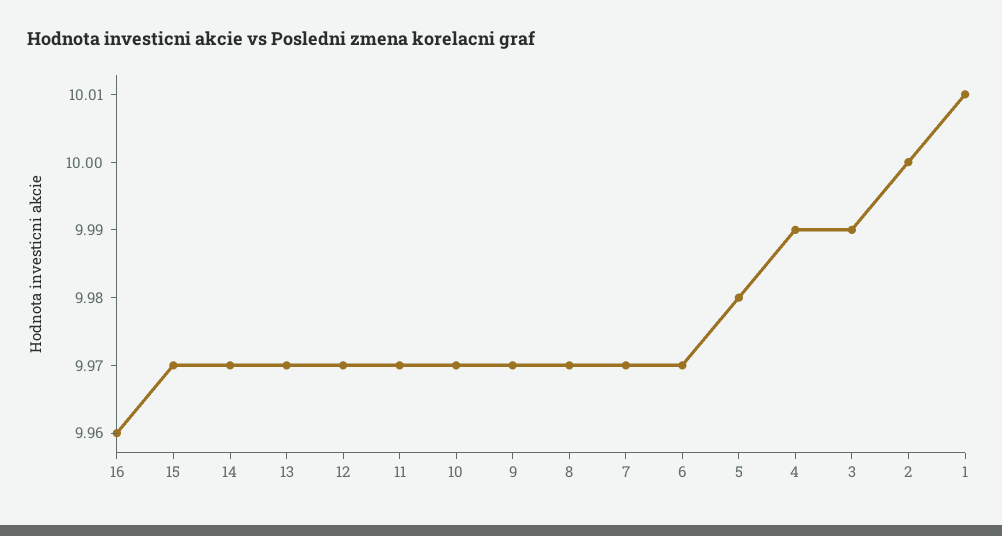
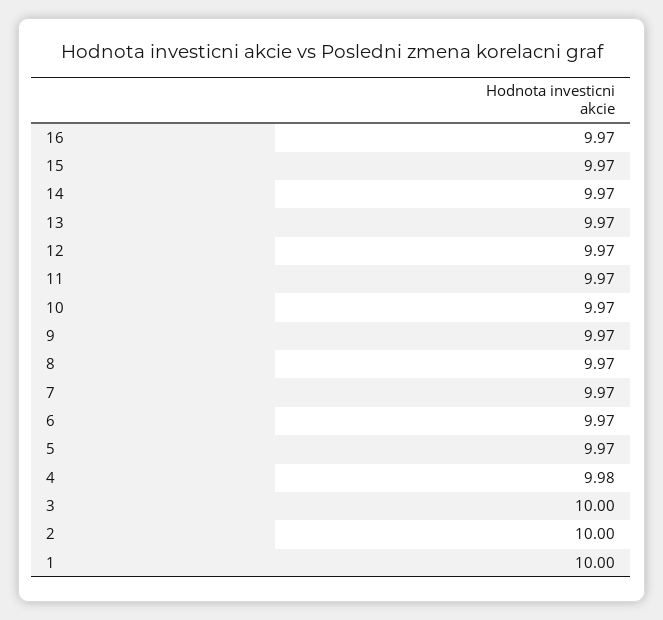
16: 9.96 -> 9.97
5: 9.98 -> 9.97
4: 9.99 -> 9.98
3: 9.99 -> 10
1: 10.01 -> 10

